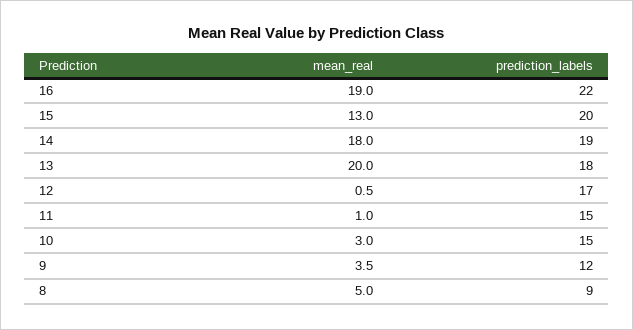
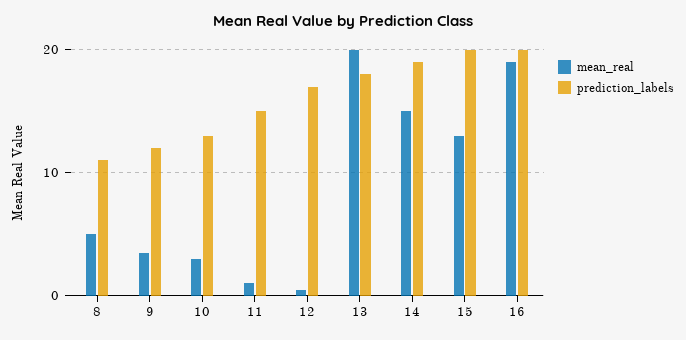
prediction_labels, 16: 22 -> 20
mean_real, 14: 18 -> 15
prediction_labels, 10: 15 -> 13
prediction_labels, 8: 9 -> 11

